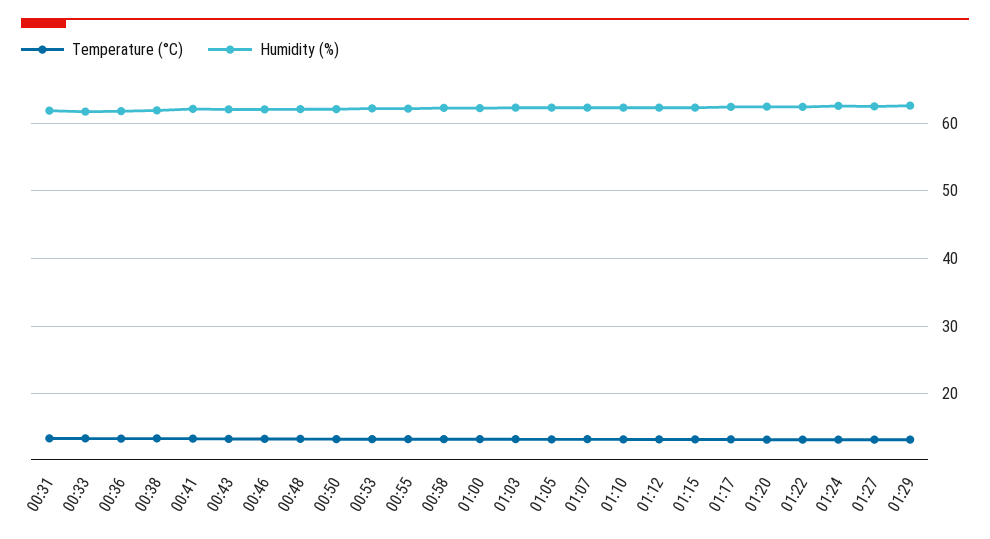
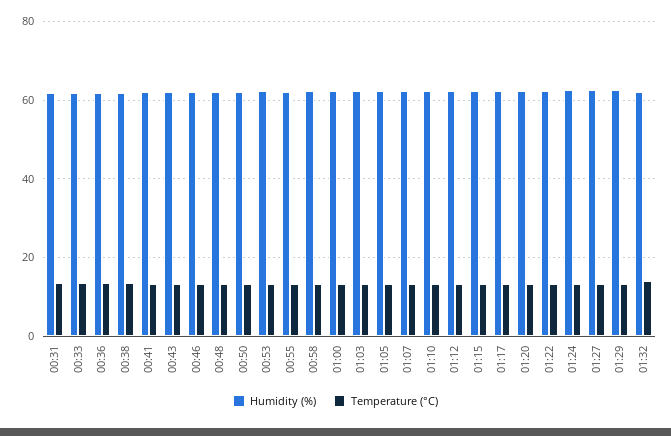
Humidity (%), 01:32: none -> 62
Temperature (°C), 01:32: none -> 14

